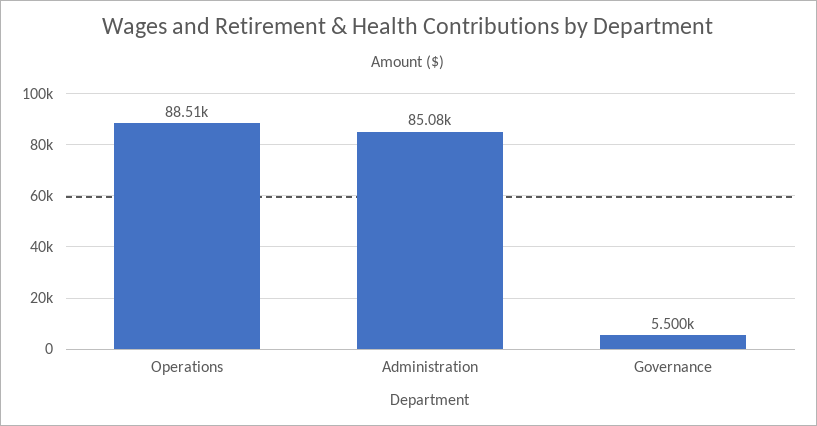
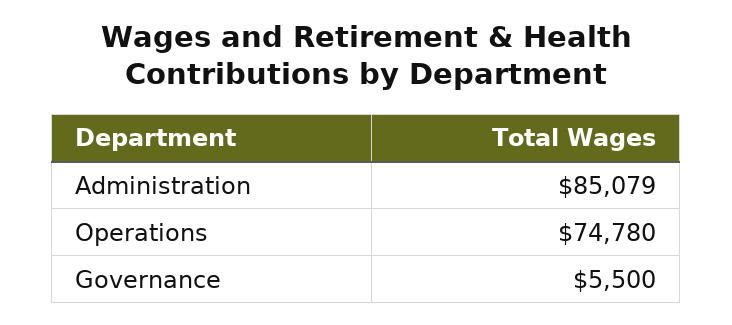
Operations: 88510 -> 74780

